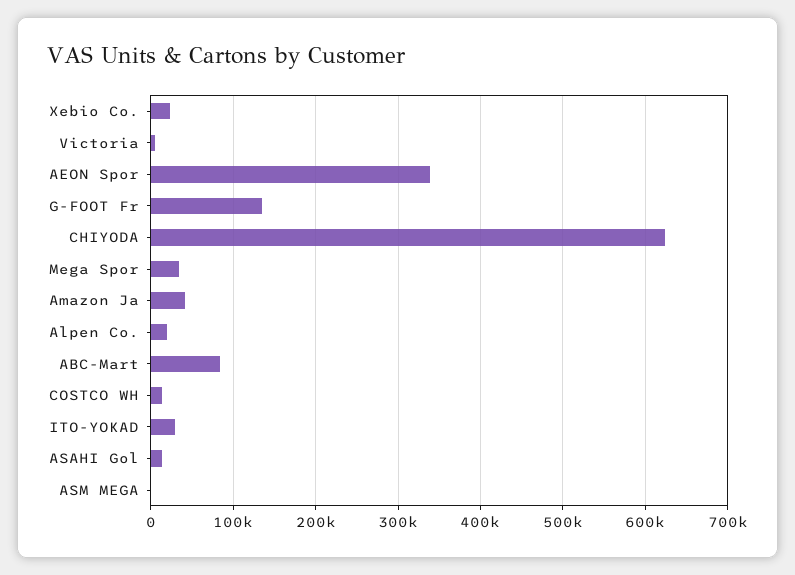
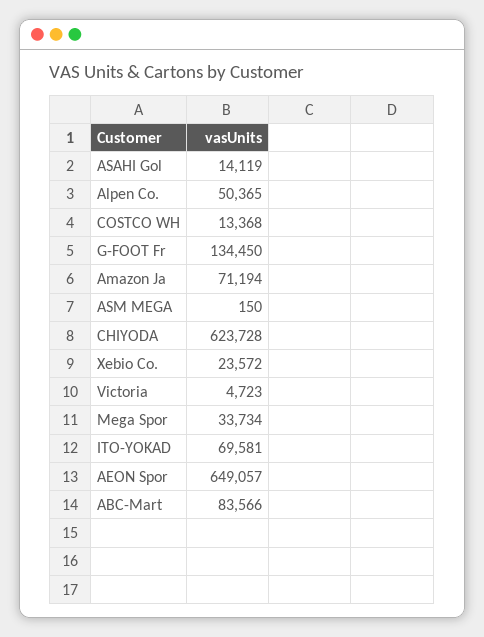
AEON Spor: 340000 -> 649057
Amazon Ja: 40000 -> 71194
Alpen Co.: 20000 -> 50365
ITO-YOKAD: 30000 -> 69581

